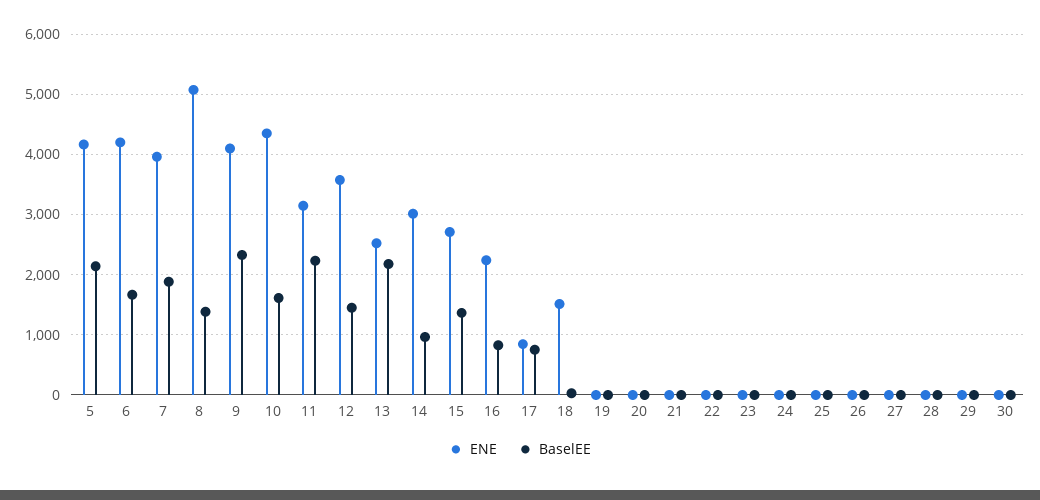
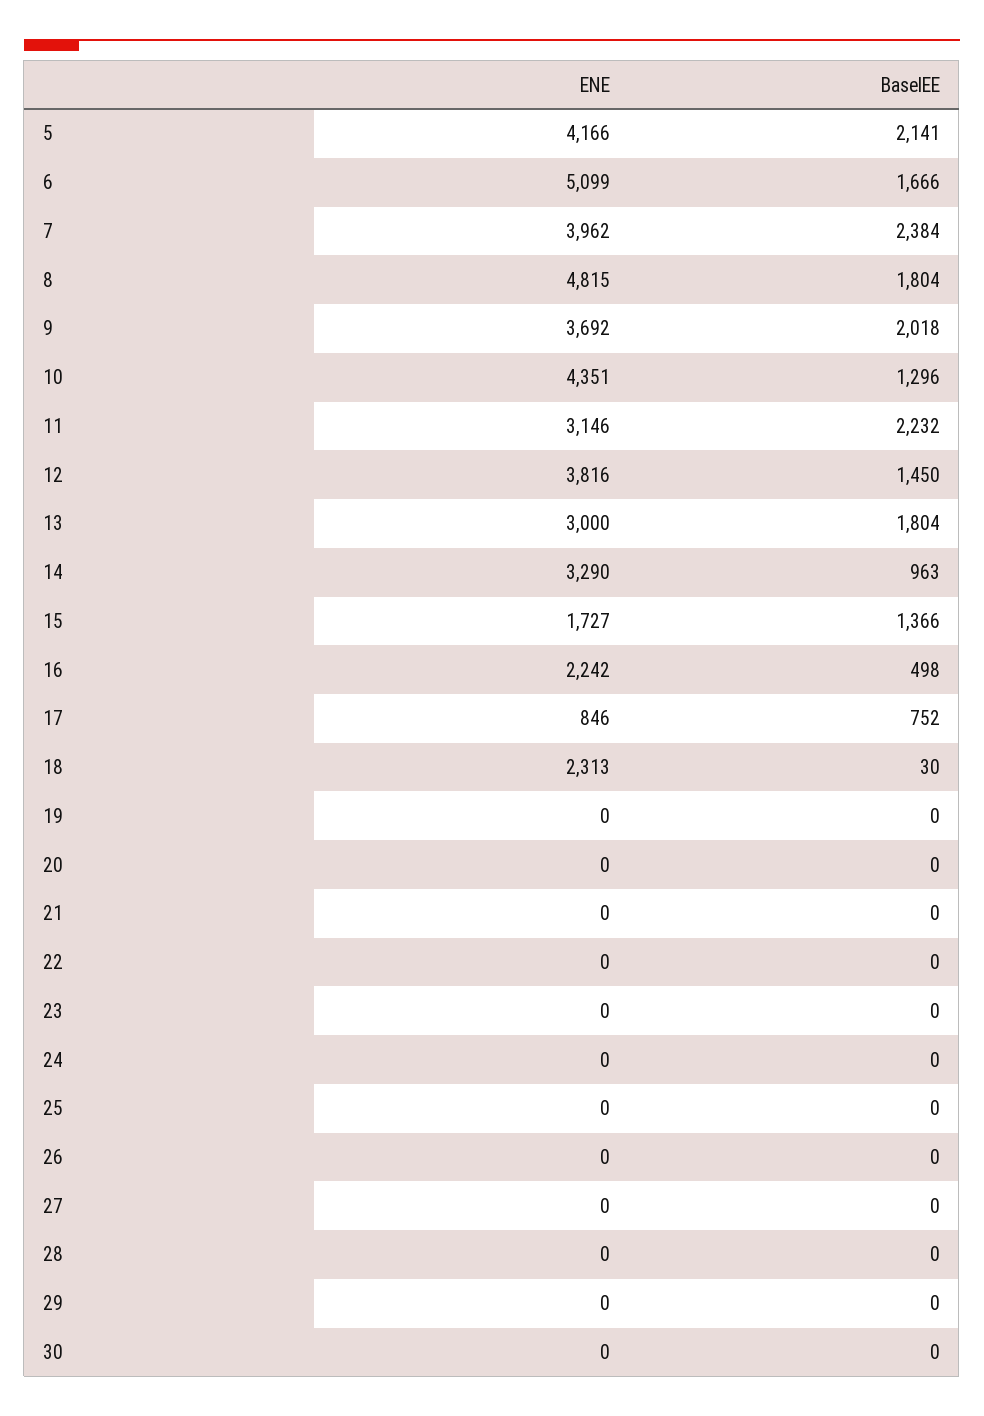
ENE, 6: 4200 -> 5099
BaselEE, 7: 1900 -> 2384
ENE, 8: 5100 -> 4815
BaselEE, 8: 1400 -> 1804
ENE, 9: 4100 -> 3692
BaselEE, 9: 2300 -> 2018
BaselEE, 10: 1600 -> 1296
ENE, 12: 3600 -> 3816
ENE, 13: 2500 -> 3000
BaselEE, 13: 2200 -> 1804
ENE, 14: 3000 -> 3290
ENE, 15: 2700 -> 1727
BaselEE, 16: 800 -> 498
ENE, 18: 1500 -> 2313

